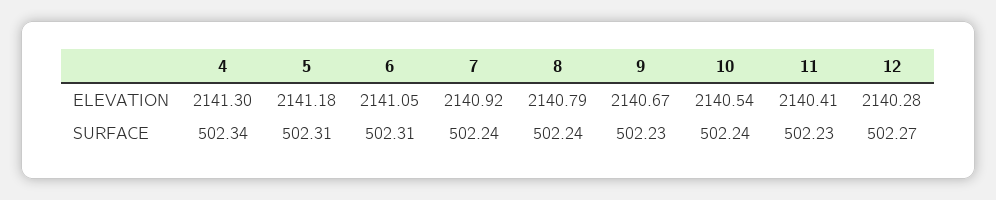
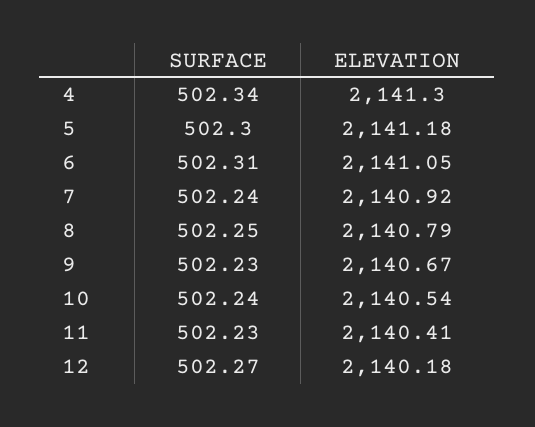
12, ELEVATION: 2140.28 -> 2140.18
5, SURFACE: 502.31 -> 502.3
8, SURFACE: 502.24 -> 502.25

